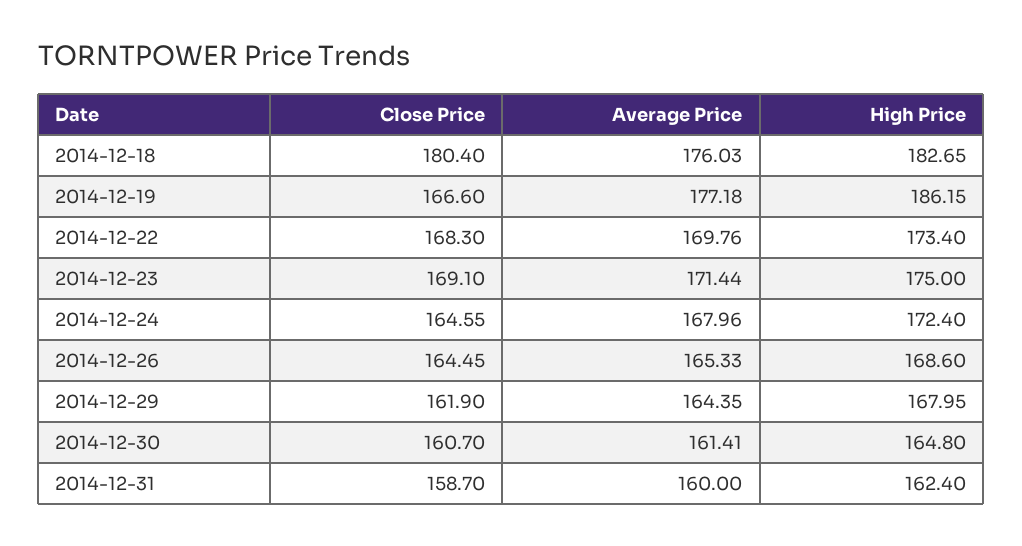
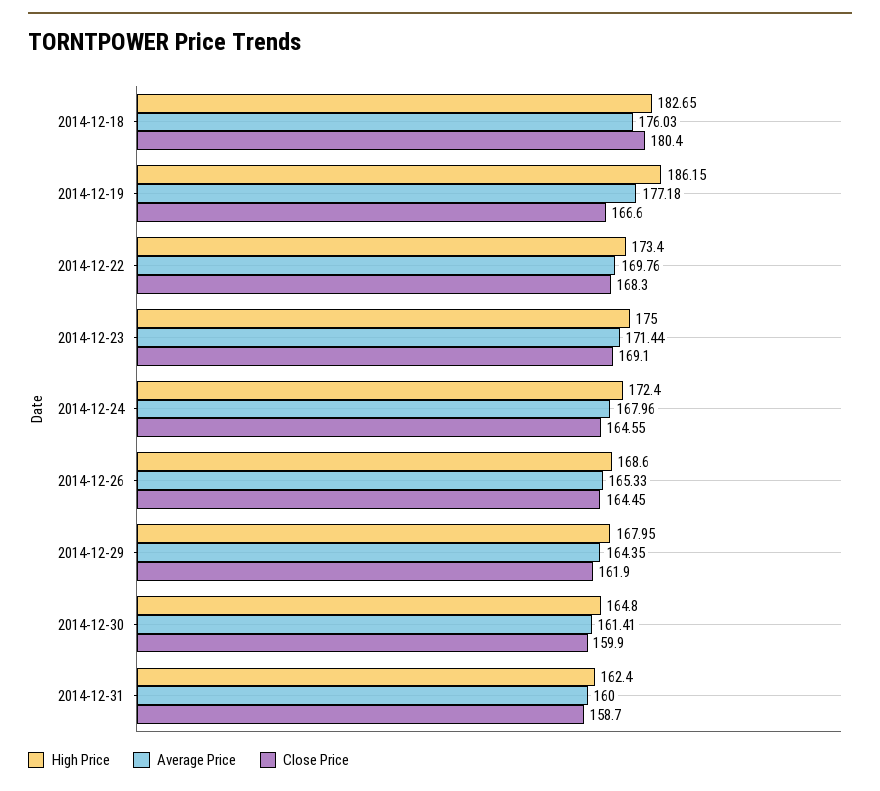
Close Price, 2014-12-30: 160.7 -> 159.9

